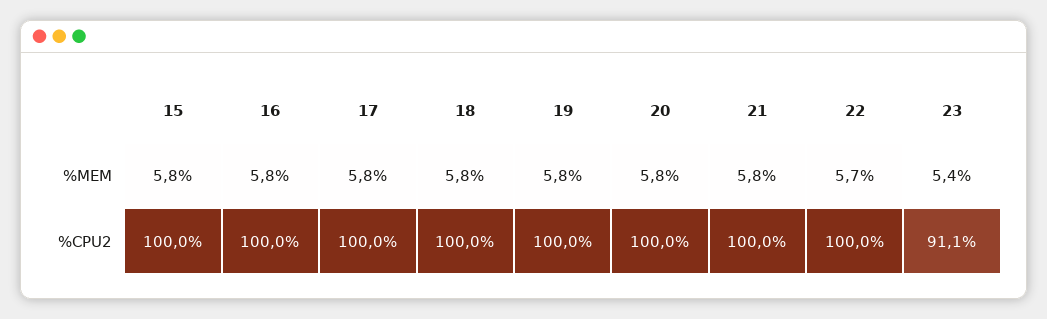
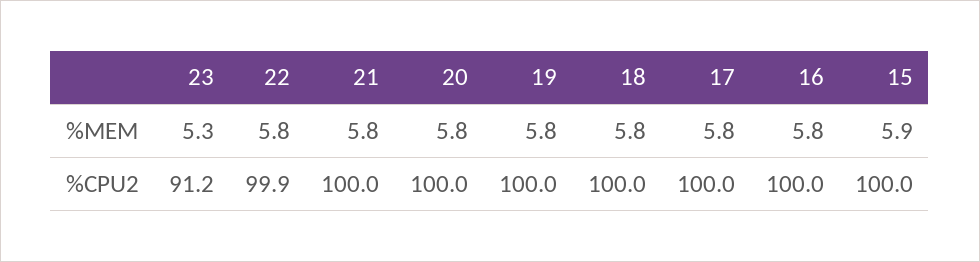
15, %MEM: 5.8 -> 5.9
22, %MEM: 5.7 -> 5.8
23, %MEM: 5.4 -> 5.3
22, %CPU2: 100 -> 99.9
23, %CPU2: 91.1 -> 91.2

